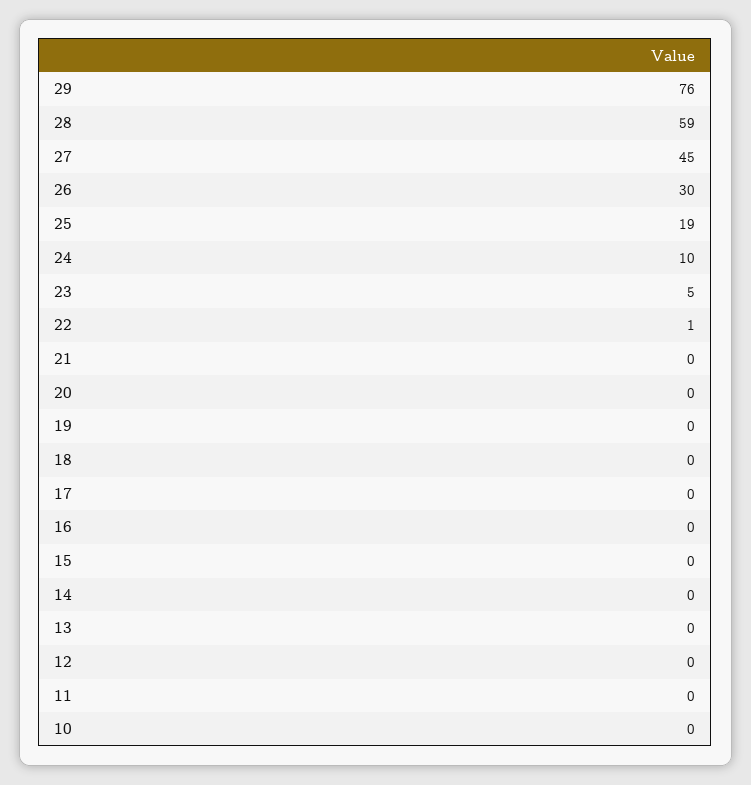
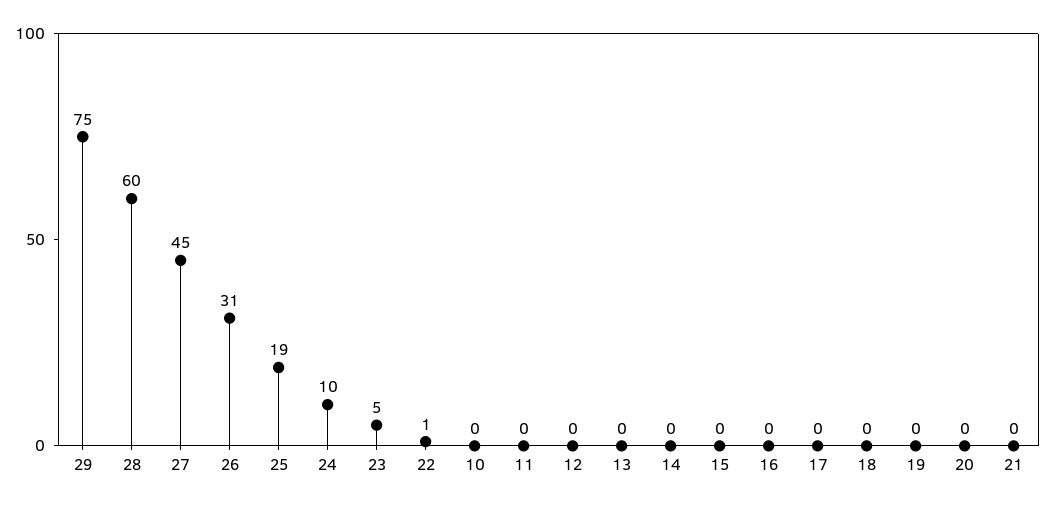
29: 76 -> 75
28: 59 -> 60
26: 30 -> 31

